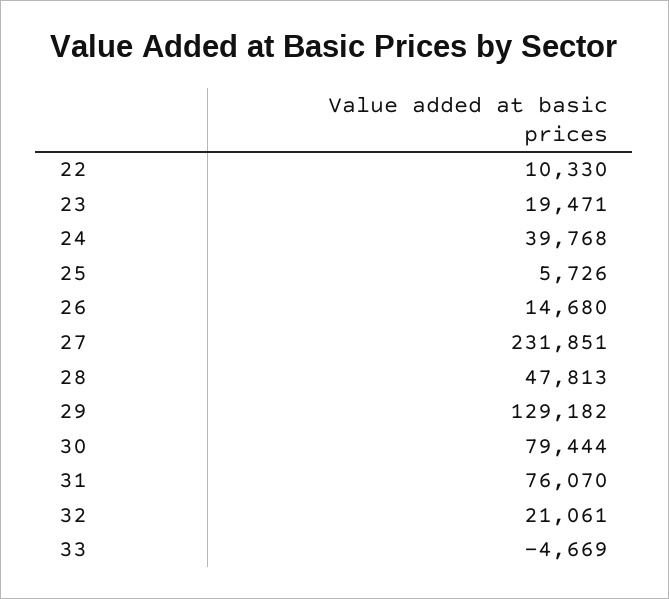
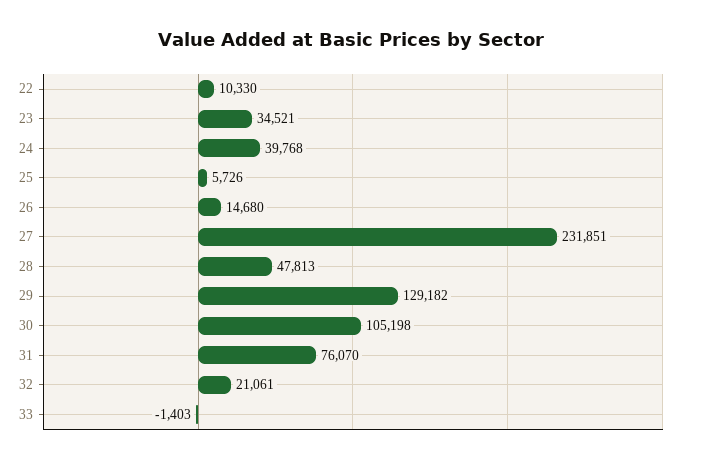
23: 19471 -> 34521
30: 79444 -> 105198
33: -4669 -> -1403

